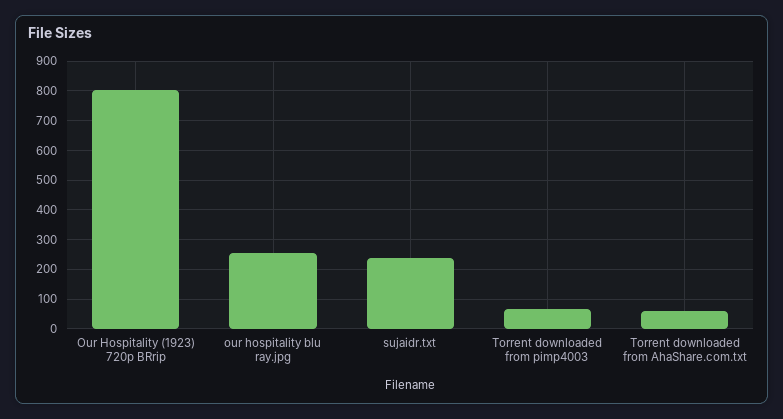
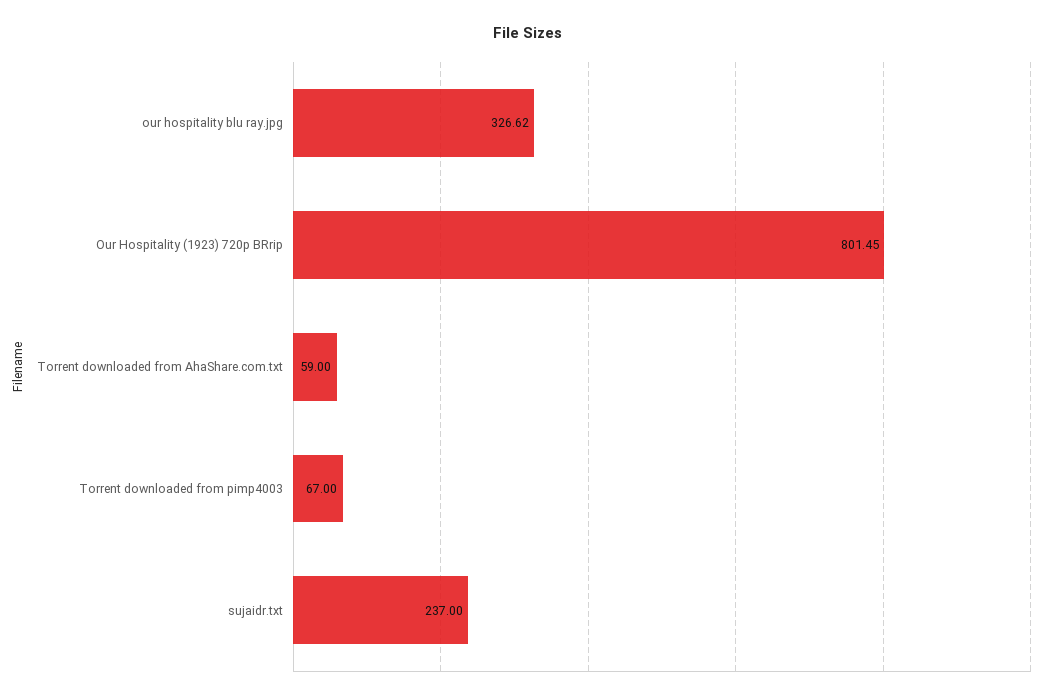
our hospitality blu ray.jpg: 250 -> 326.62

